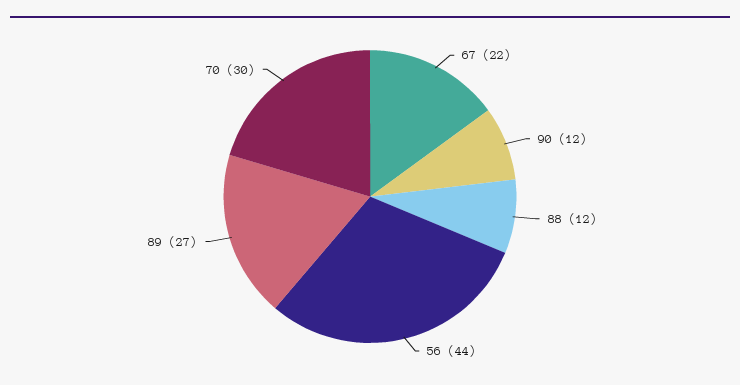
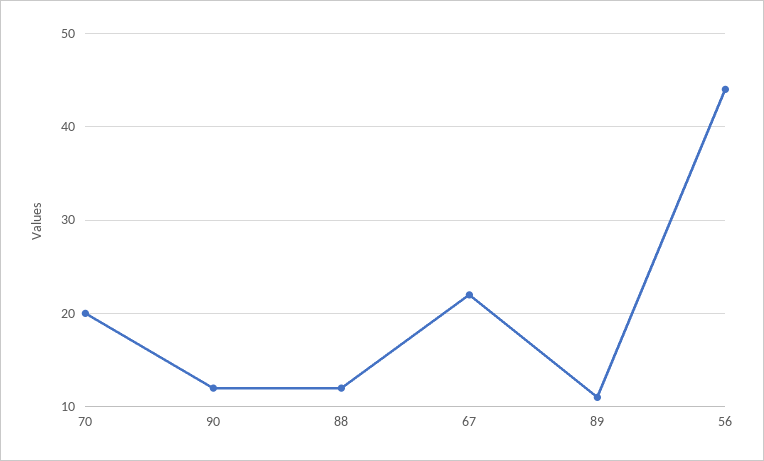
89: 27 -> 11
70: 30 -> 20

